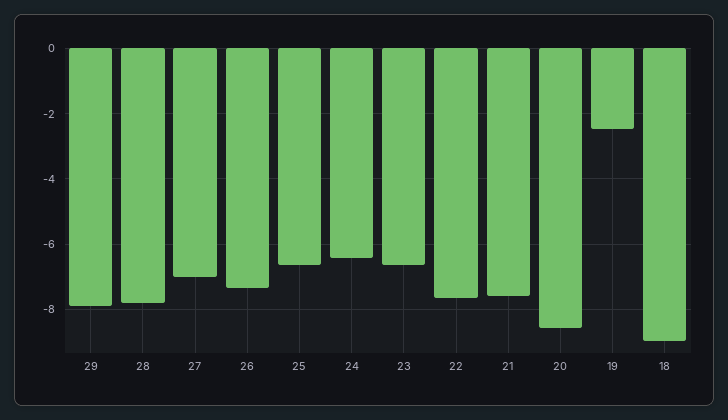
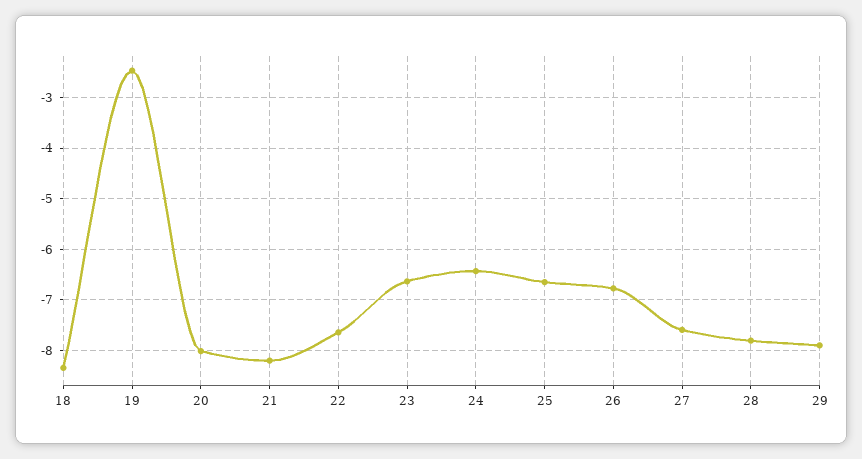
27: -7 -> -7.6
26: -7.4 -> -6.8
21: -7.6 -> -8.2
20: -8.6 -> -8
18: -9 -> -8.4

